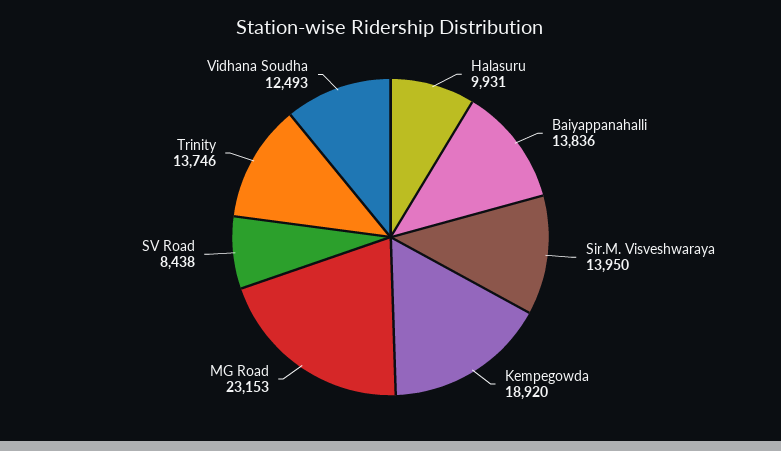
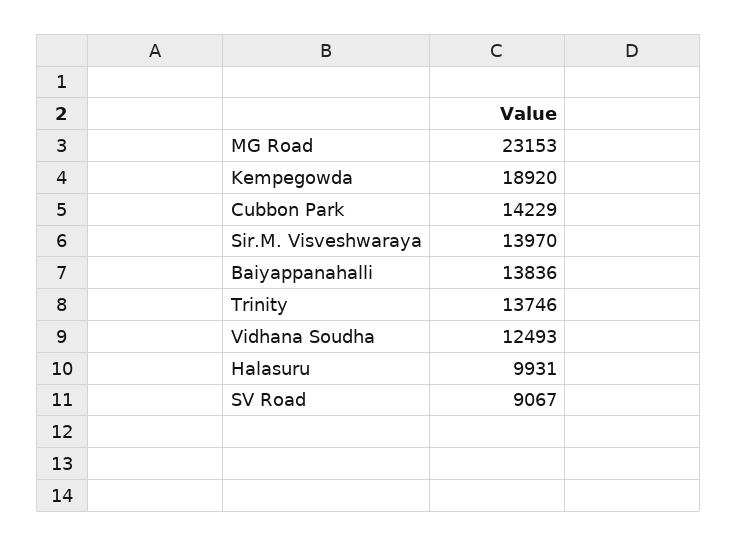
Sir.M. Visveshwaraya: 13950 -> 13970
SV Road: 8438 -> 9067
Cubbon Park: none -> 14229

